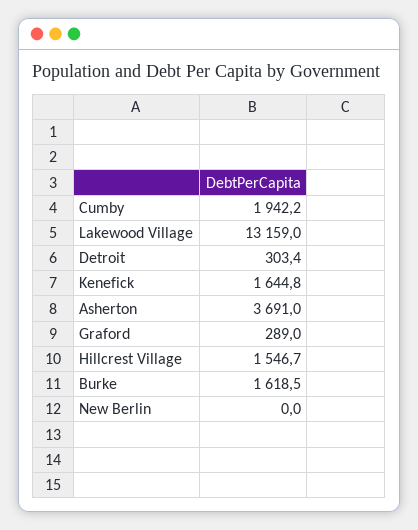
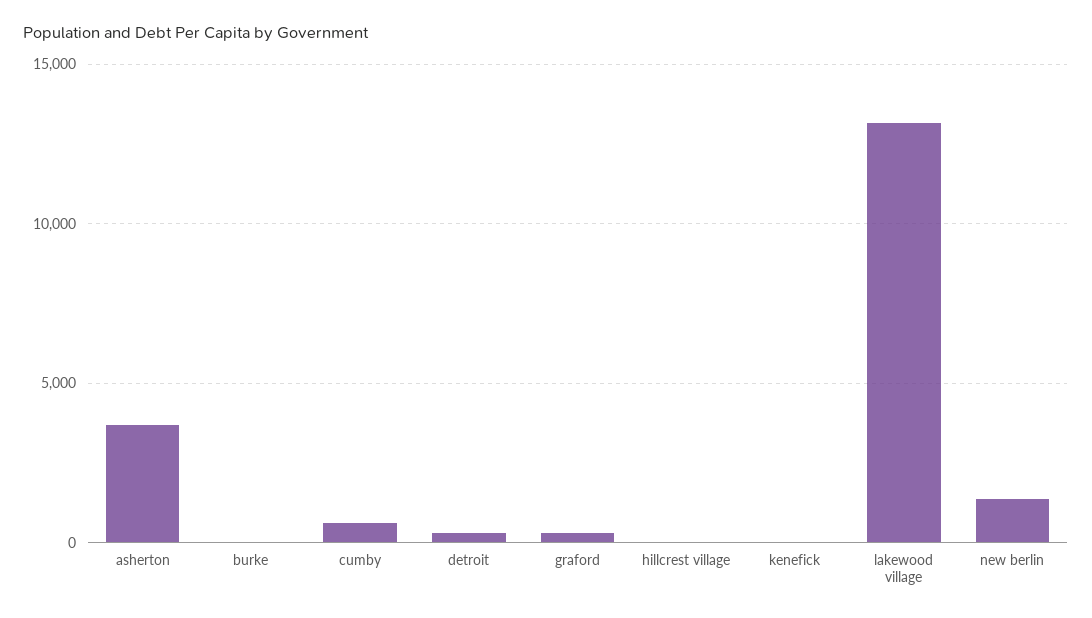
Cumby: 1942.2 -> 500
Kenefick: 1644.8 -> 0
Hillcrest Village: 1546.7 -> 0
Burke: 1618.5 -> 0
New Berlin: 0 -> 1500

